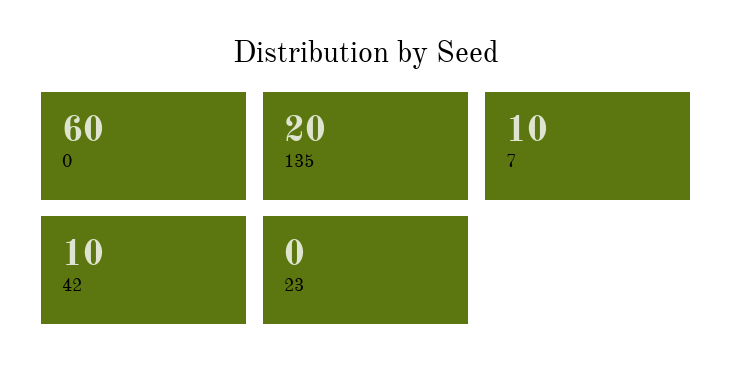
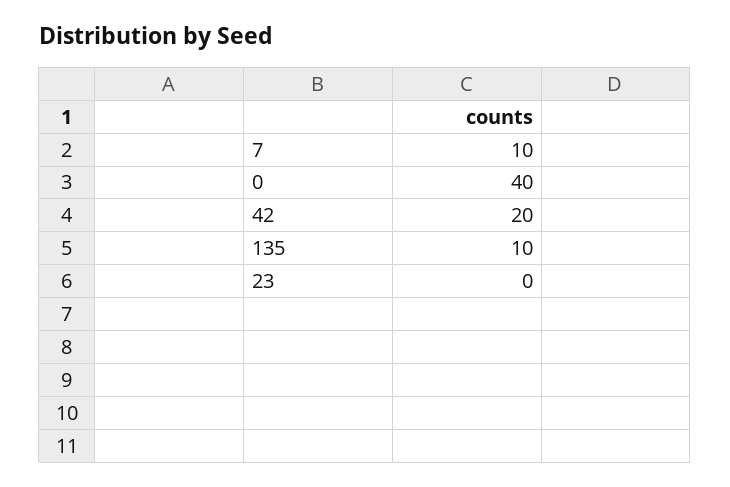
0: 60 -> 40
135: 20 -> 10
42: 10 -> 20

